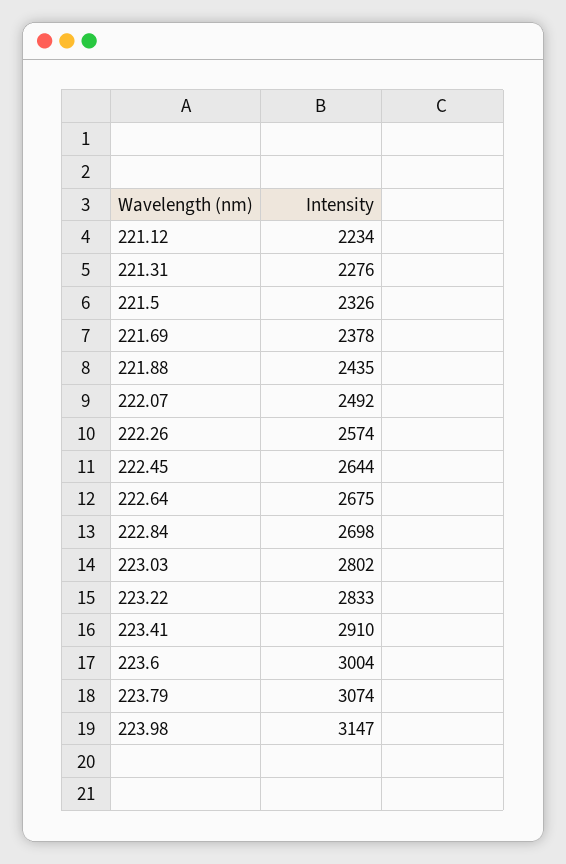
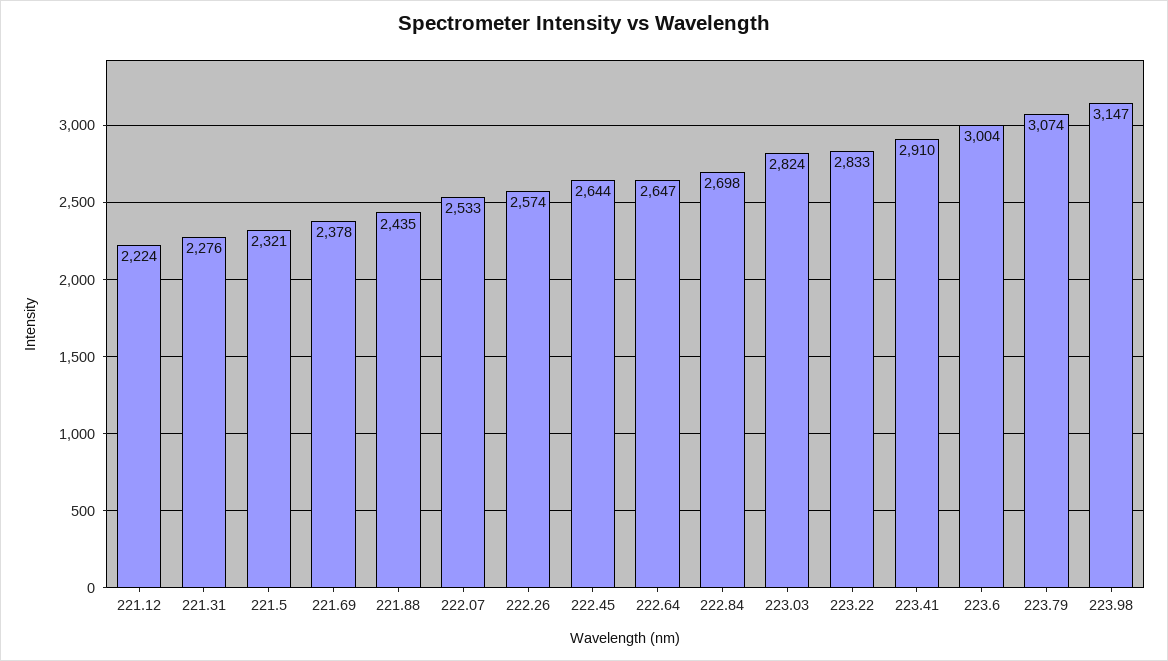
221.12: 2234 -> 2224
221.5: 2326 -> 2321
222.07: 2492 -> 2533
222.64: 2675 -> 2647
223.03: 2802 -> 2824

